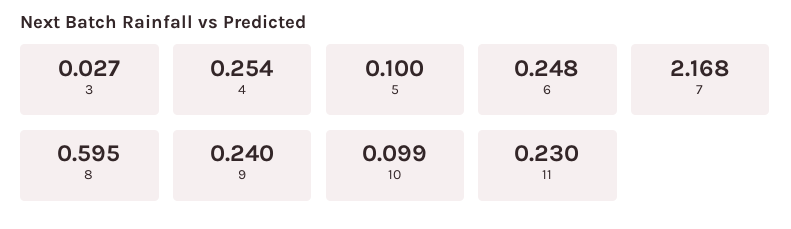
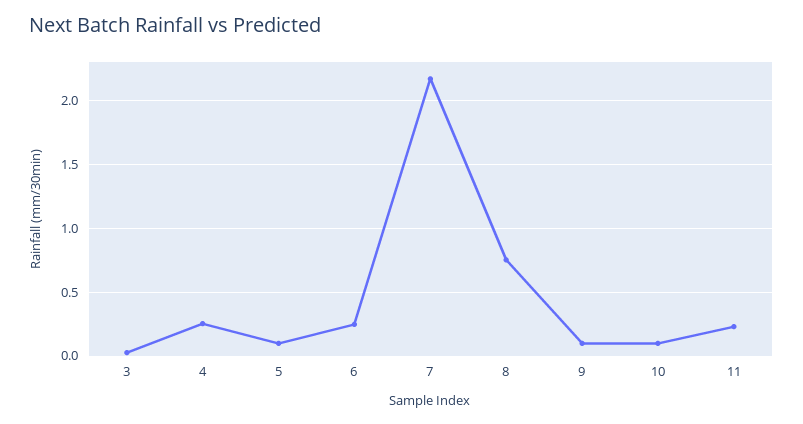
8: 0.595 -> 0.75
9: 0.24 -> 0.1

